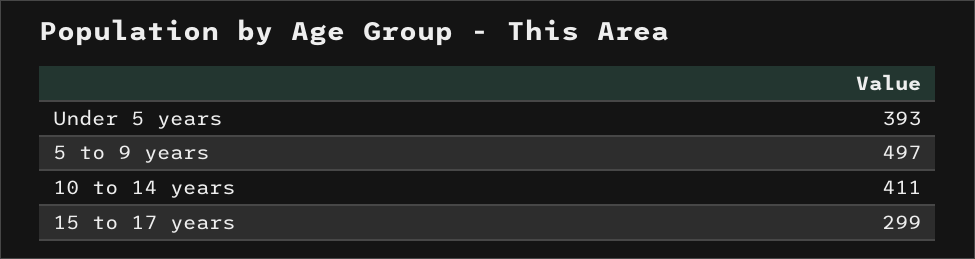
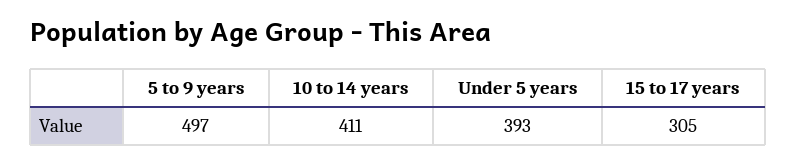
15 to 17 years: 299 -> 305

